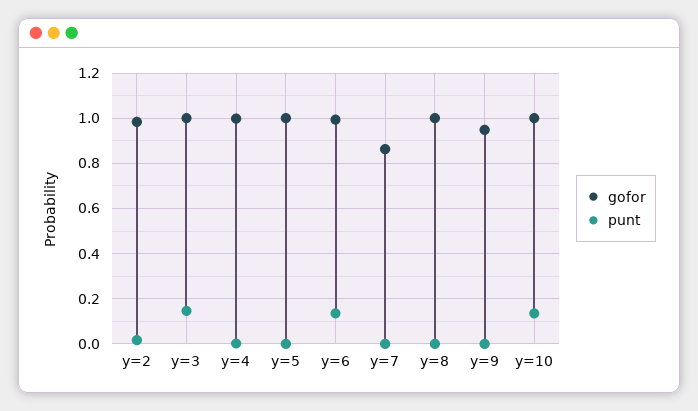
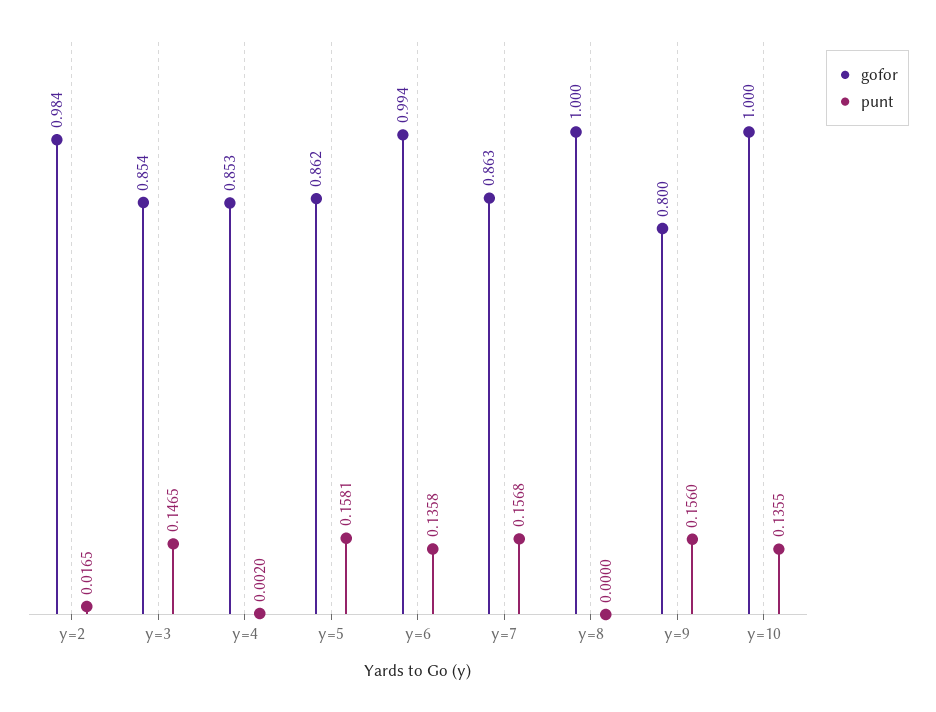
gofor, y=3: 1 -> 0.854
gofor, y=4: 1 -> 0.853
gofor, y=5: 1 -> 0.862
punt, y=5: 0 -> 0.1581
punt, y=7: 0 -> 0.1568
gofor, y=9: 0.95 -> 0.8
punt, y=9: 0 -> 0.156

